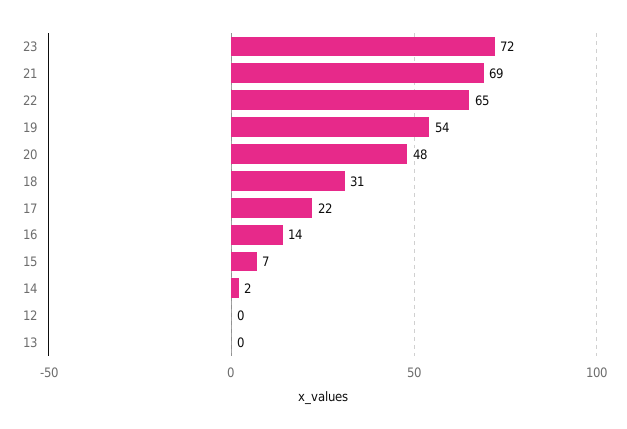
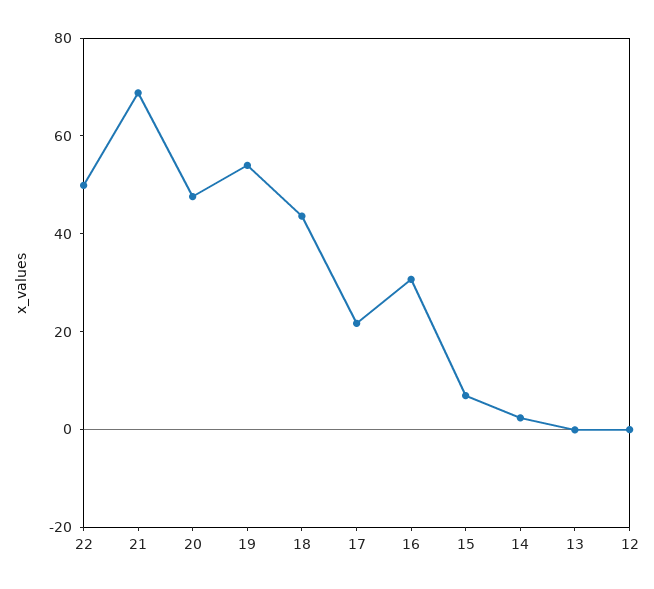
23: 72 -> none
22: 65 -> 50
18: 31 -> 45
16: 14 -> 30

